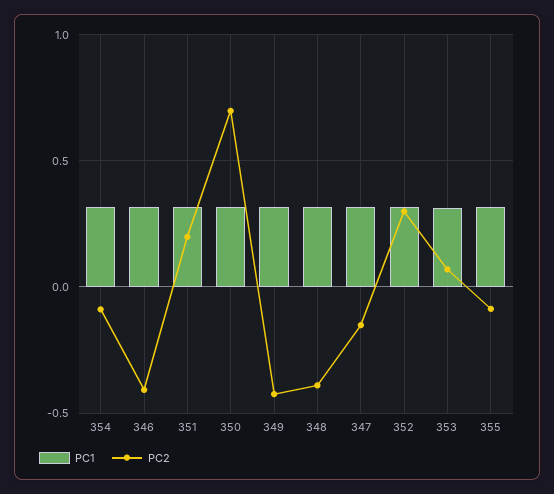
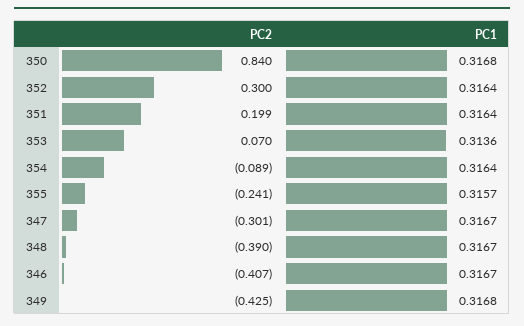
PC2, 350: 0.7 -> 0.84
PC2, 347: -0.15 -> -0.301
PC2, 355: -0.1 -> -0.241

